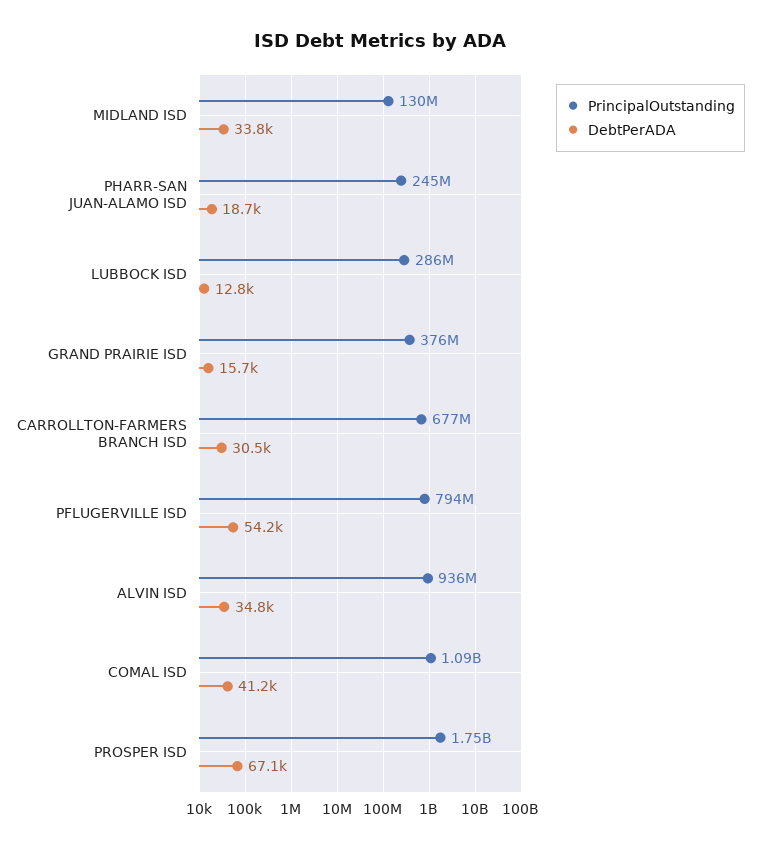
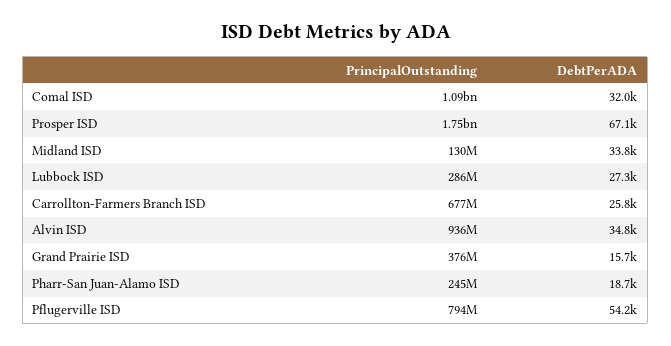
DebtPerADA, LUBBOCK ISD: 12800 -> 27300
DebtPerADA, CARROLLTON-FARMERS BRANCH ISD: 30500 -> 25800
DebtPerADA, COMAL ISD: 41200 -> 32000

